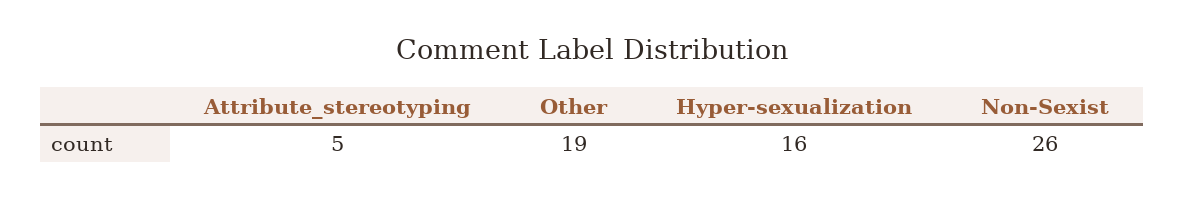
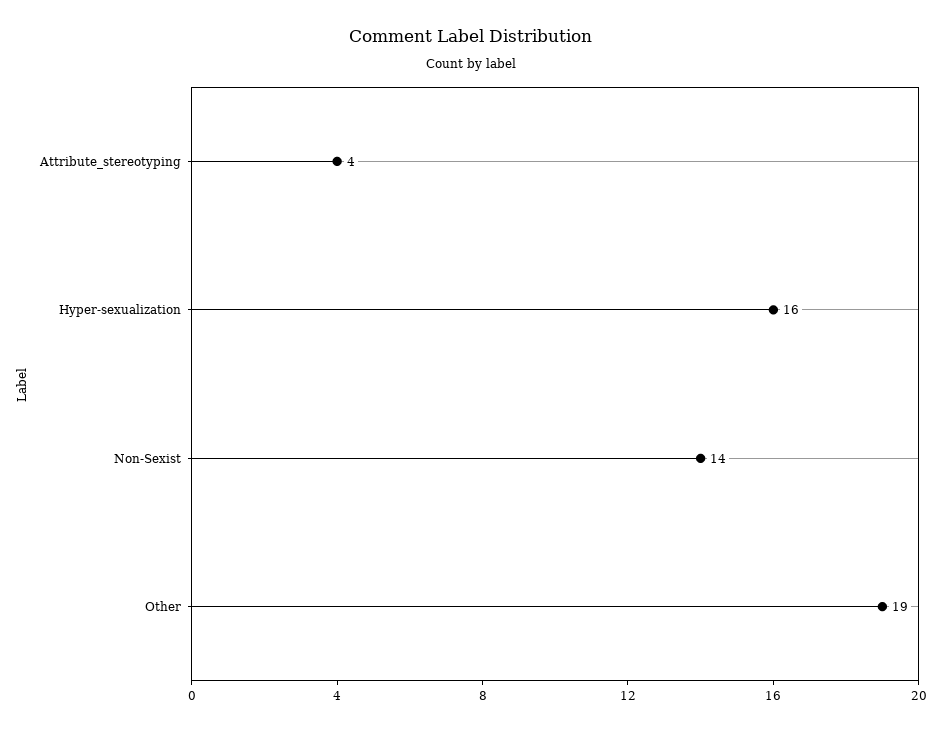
Attribute_stereotyping: 5 -> 4
Non-Sexist: 26 -> 14

